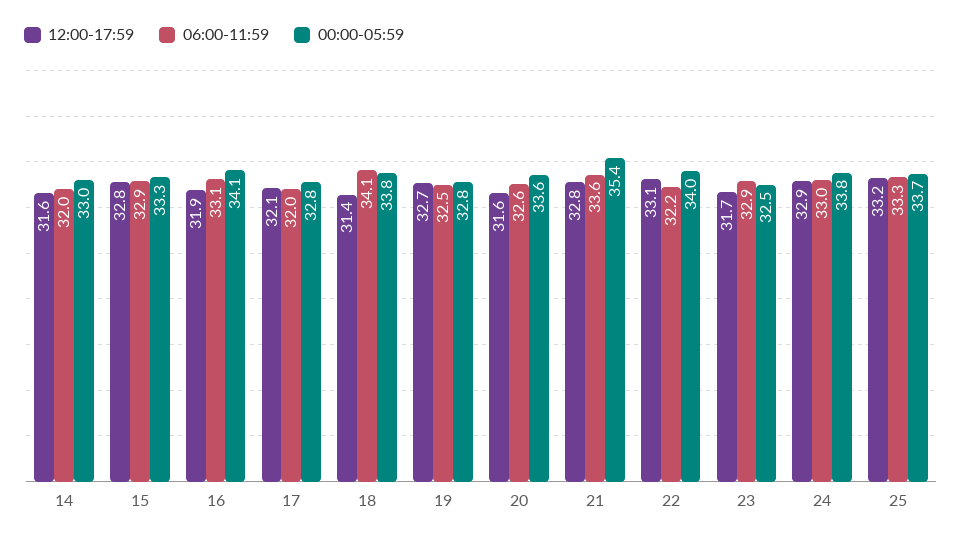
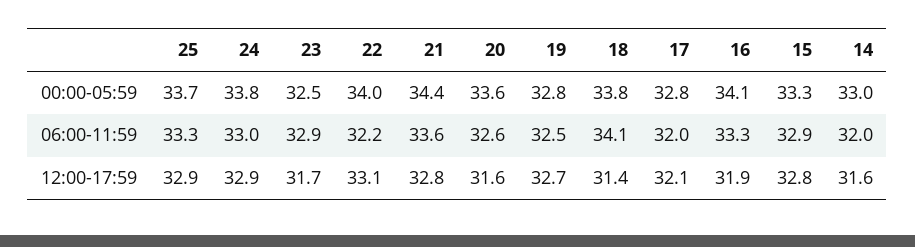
06:00-11:59, 16: 33.1 -> 33.3
00:00-05:59, 21: 35.4 -> 34.4
12:00-17:59, 25: 33.2 -> 32.9

